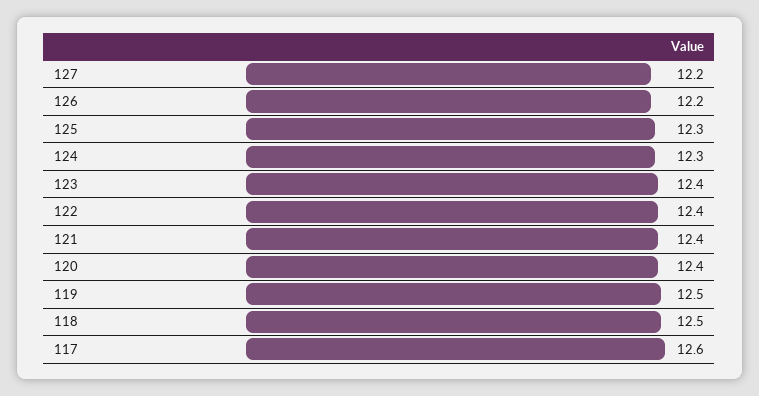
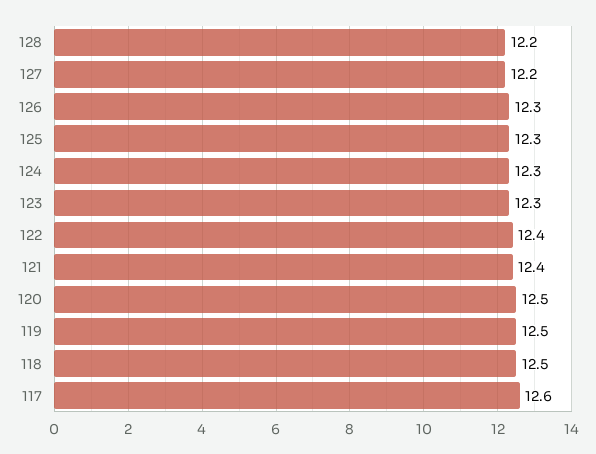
126: 12.2 -> 12.3
123: 12.4 -> 12.3
120: 12.4 -> 12.5
128: none -> 12.2

